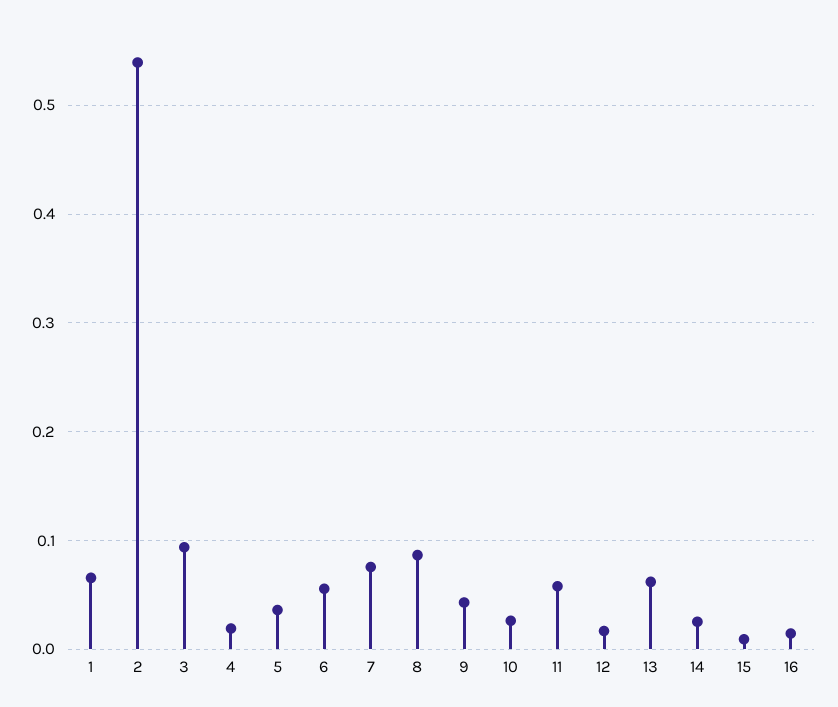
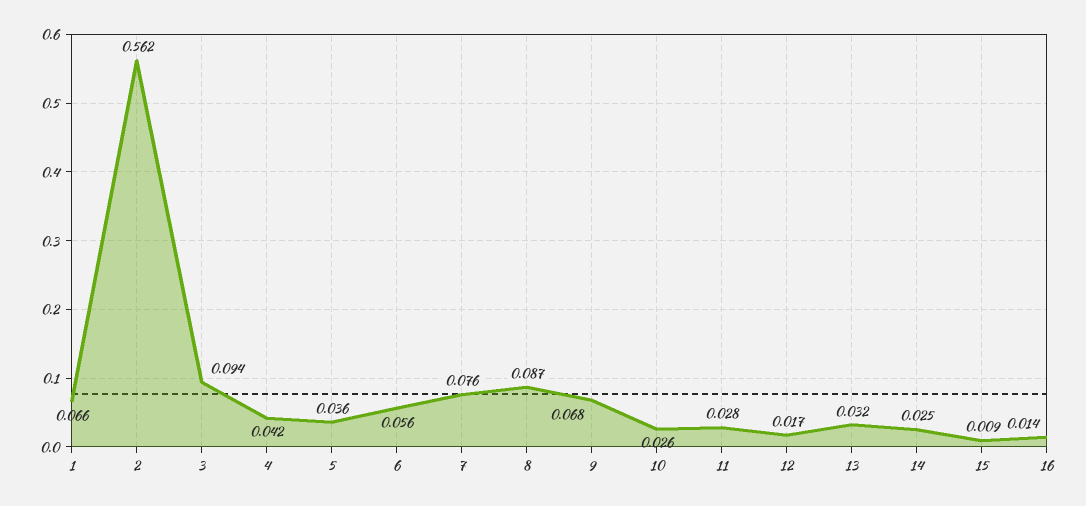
2: 0.54 -> 0.562
4: 0.02 -> 0.042
9: 0.04 -> 0.068
11: 0.06 -> 0.028
13: 0.06 -> 0.032

